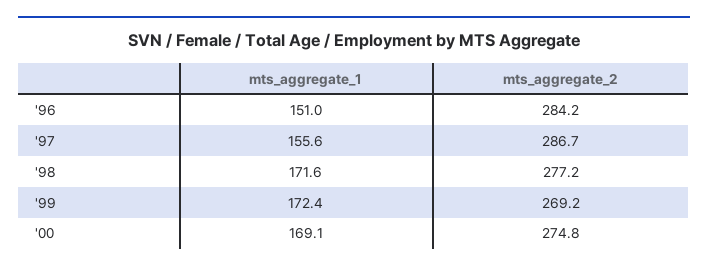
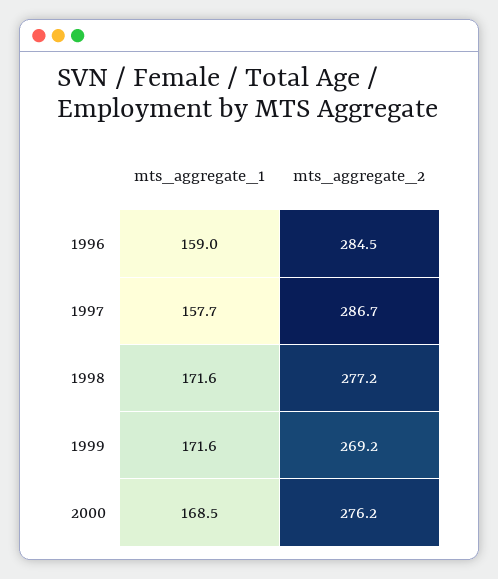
mts_aggregate_1, '96: 151 -> 159
mts_aggregate_2, '96: 284.2 -> 284.5
mts_aggregate_1, '97: 155.6 -> 157.7
mts_aggregate_1, '99: 172.4 -> 171.6
mts_aggregate_1, '00: 169.1 -> 168.5
mts_aggregate_2, '00: 274.8 -> 276.2

